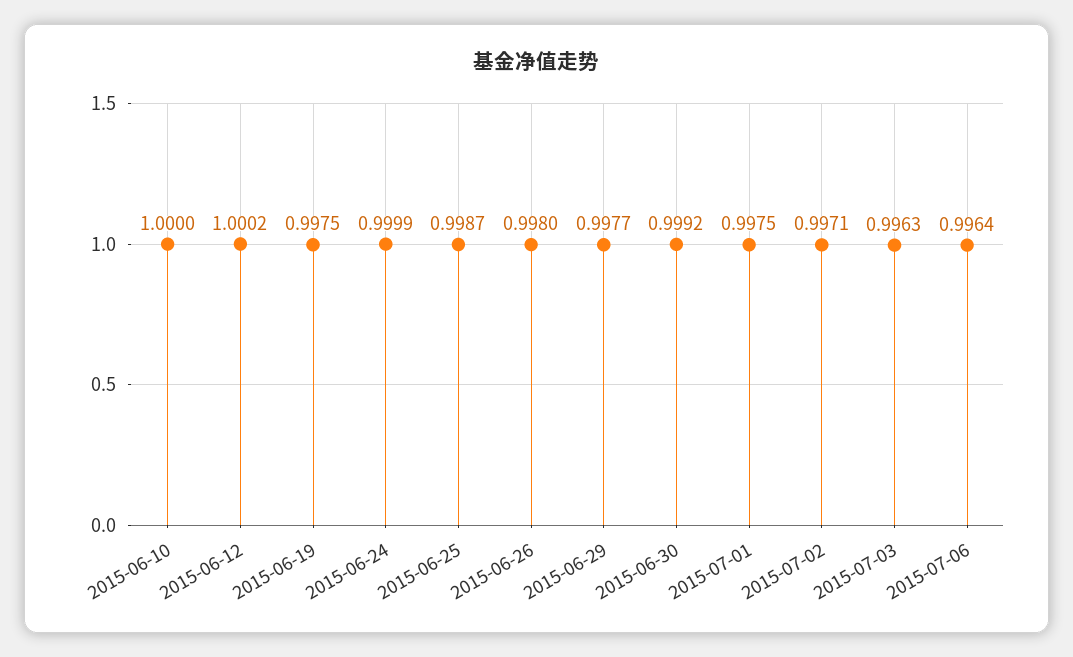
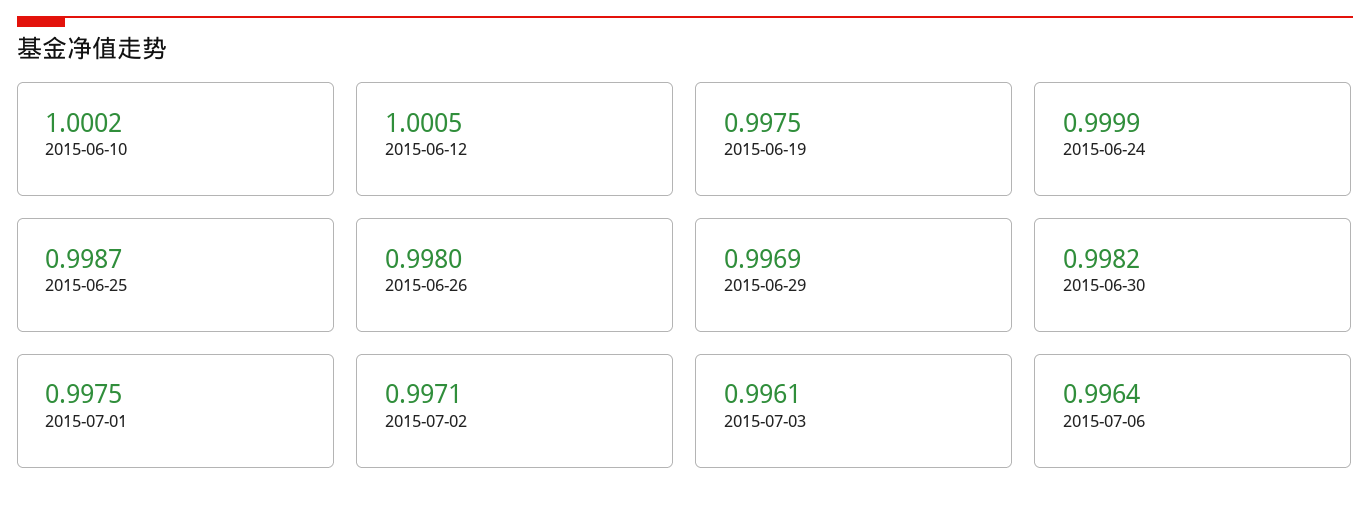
2015-06-10: 1 -> 1.0002
2015-06-12: 1.0002 -> 1.0005
2015-06-29: 0.9977 -> 0.9969
2015-06-30: 0.9992 -> 0.9982
2015-07-03: 0.9963 -> 0.9961

